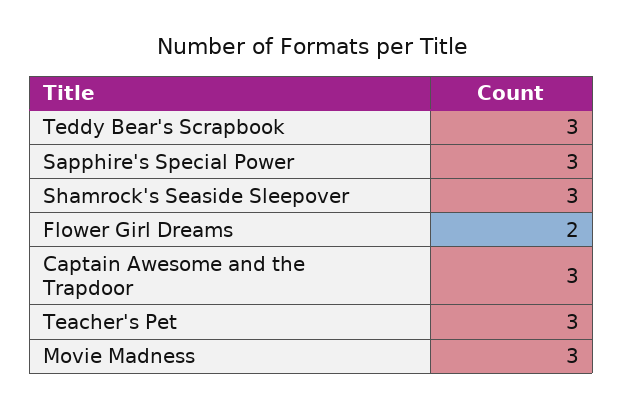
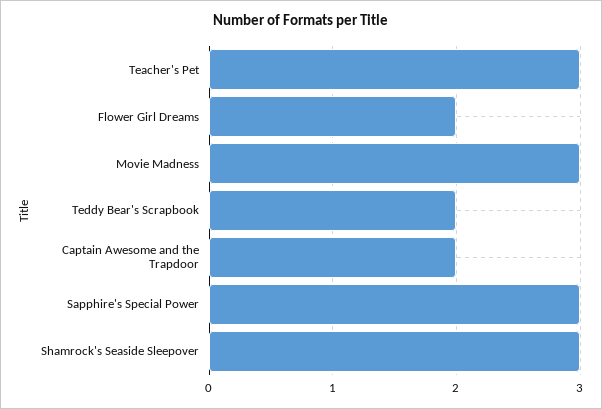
Teddy Bear's Scrapbook: 3 -> 2
Captain Awesome and the Trapdoor: 3 -> 2

